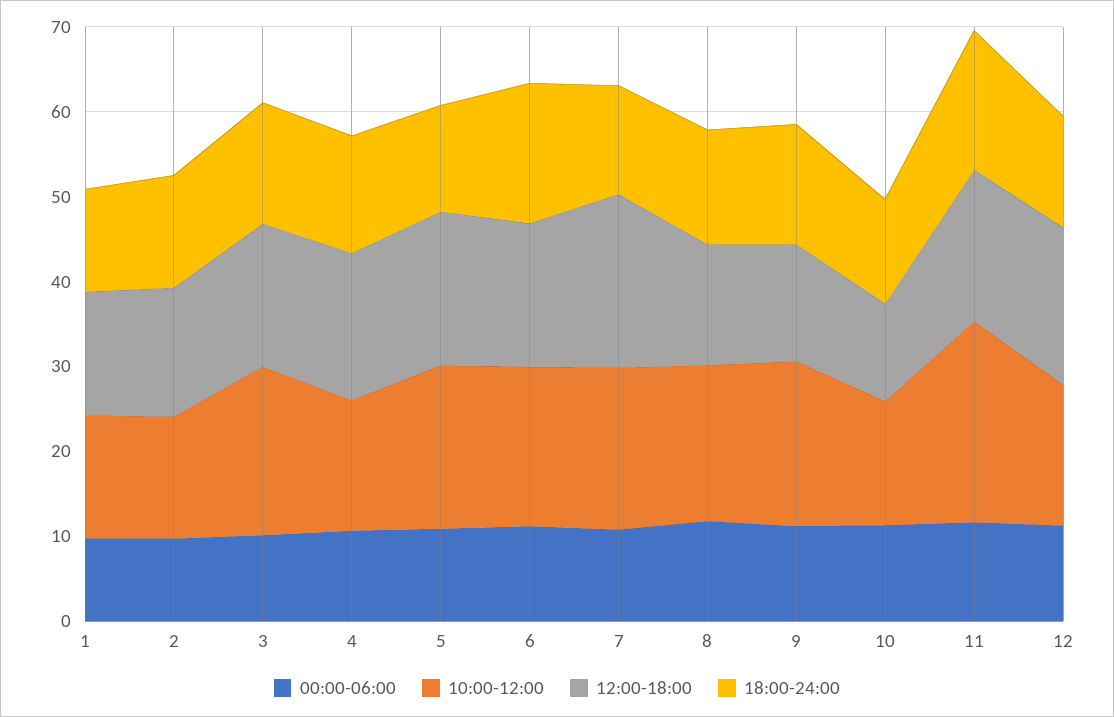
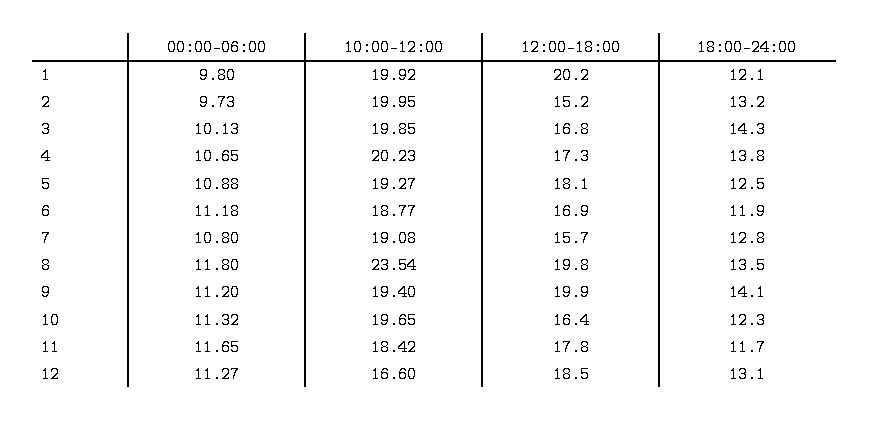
10:00-12:00, 1: 14 -> 19.92
12:00-18:00, 1: 14 -> 20.2
10:00-12:00, 2: 14 -> 19.95
10:00-12:00, 4: 16 -> 20.23
18:00-24:00, 6: 16 -> 11.9
12:00-18:00, 7: 20 -> 15.7
10:00-12:00, 8: 18 -> 23.54
12:00-18:00, 8: 14 -> 19.8
12:00-18:00, 9: 14 -> 19.9
10:00-12:00, 10: 14 -> 19.65
12:00-18:00, 10: 12 -> 16.4
10:00-12:00, 11: 24 -> 18.42
18:00-24:00, 11: 16 -> 11.7

